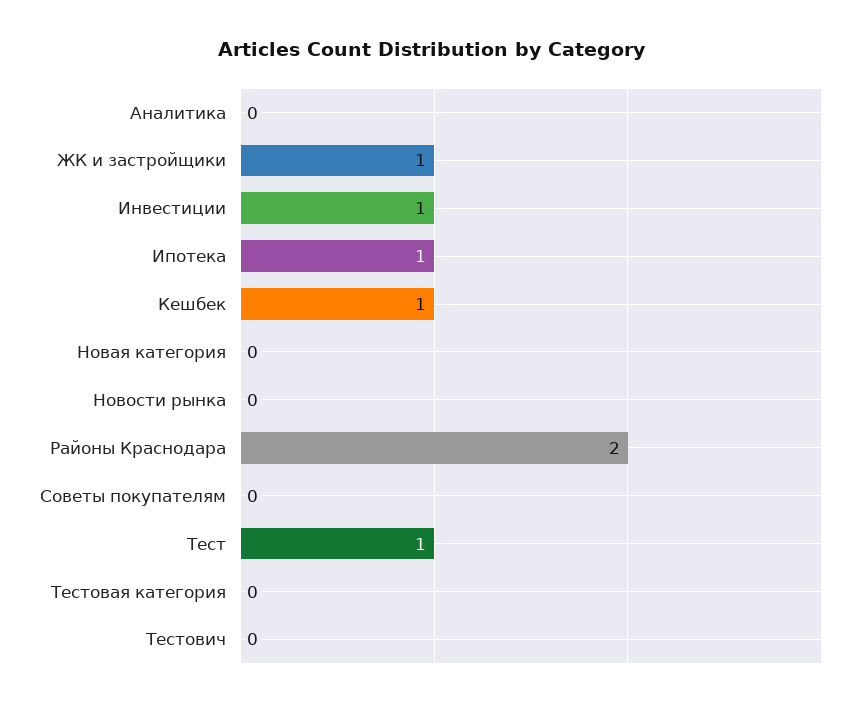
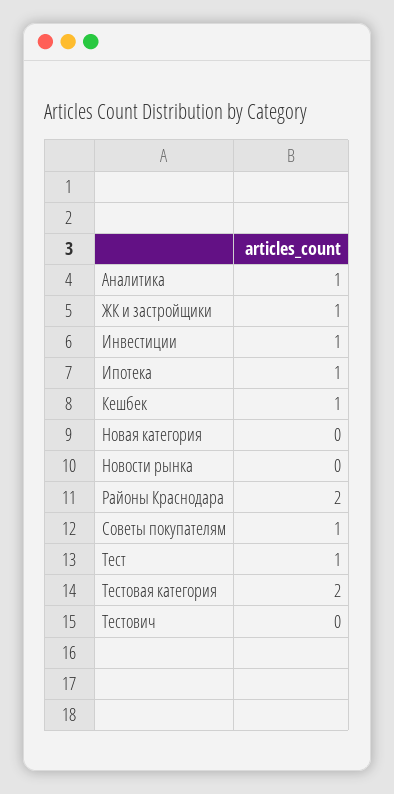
Аналитика: 0 -> 1
Советы покупателям: 0 -> 1
Тестовая категория: 0 -> 2

